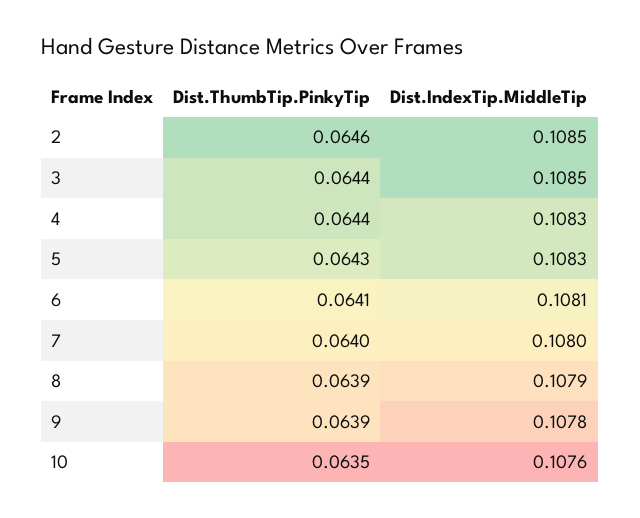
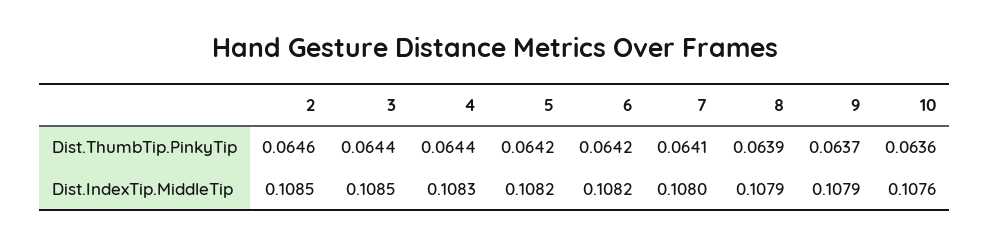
Dist.ThumbTip.PinkyTip, 5: 0.0643 -> 0.0642
Dist.IndexTip.MiddleTip, 5: 0.1083 -> 0.1082
Dist.ThumbTip.PinkyTip, 6: 0.0641 -> 0.0642
Dist.IndexTip.MiddleTip, 6: 0.1081 -> 0.1082
Dist.ThumbTip.PinkyTip, 7: 0.064 -> 0.0641
Dist.ThumbTip.PinkyTip, 9: 0.0639 -> 0.0637
Dist.IndexTip.MiddleTip, 9: 0.1078 -> 0.1079
Dist.ThumbTip.PinkyTip, 10: 0.0635 -> 0.0636

